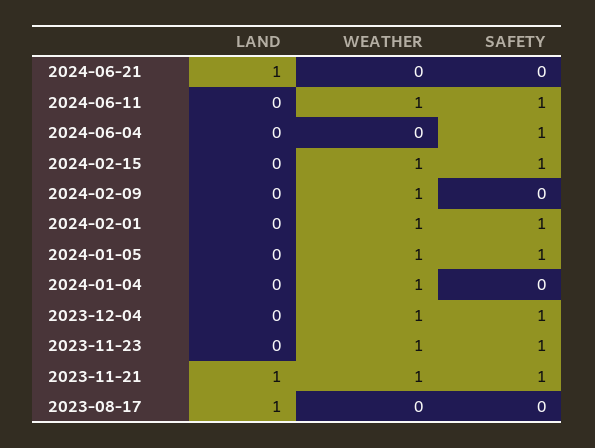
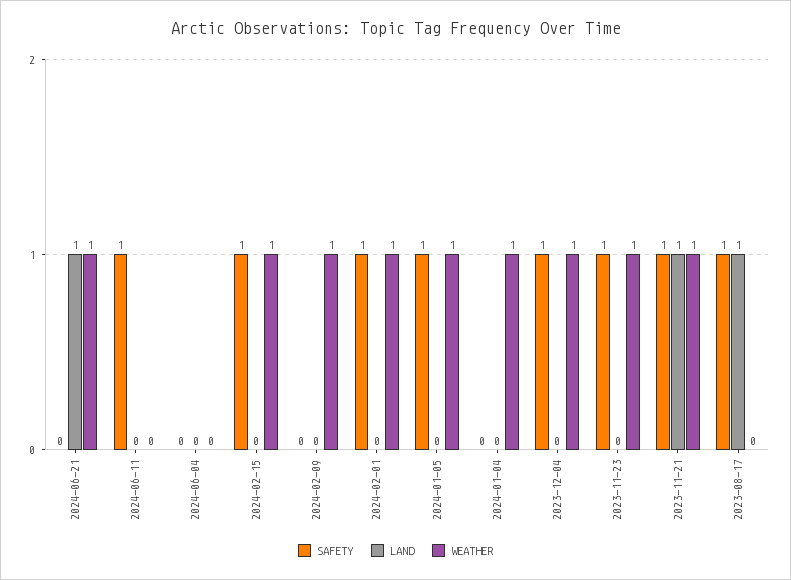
WEATHER, 2024-06-21: 0 -> 1
WEATHER, 2024-06-11: 1 -> 0
SAFETY, 2024-06-04: 1 -> 0
SAFETY, 2023-08-17: 0 -> 1

